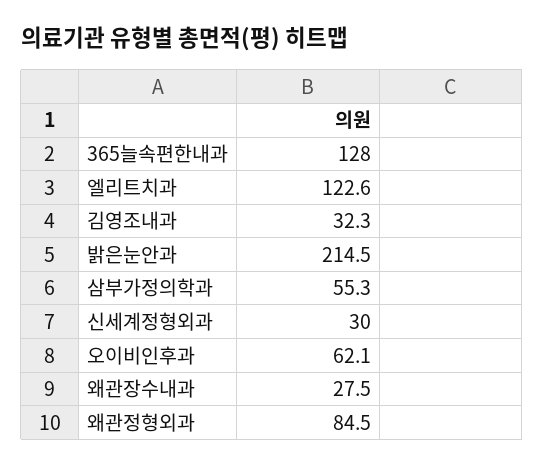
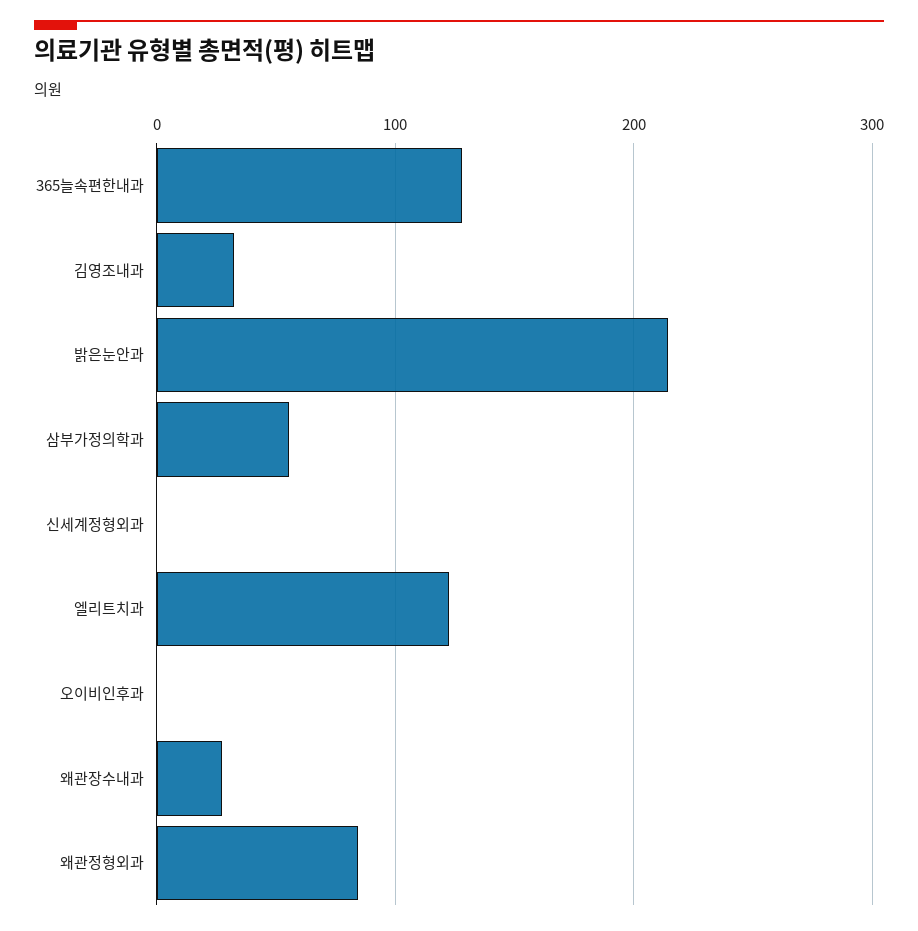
신세계정형외과: 30 -> 0
오이비인후과: 62.1 -> 0

